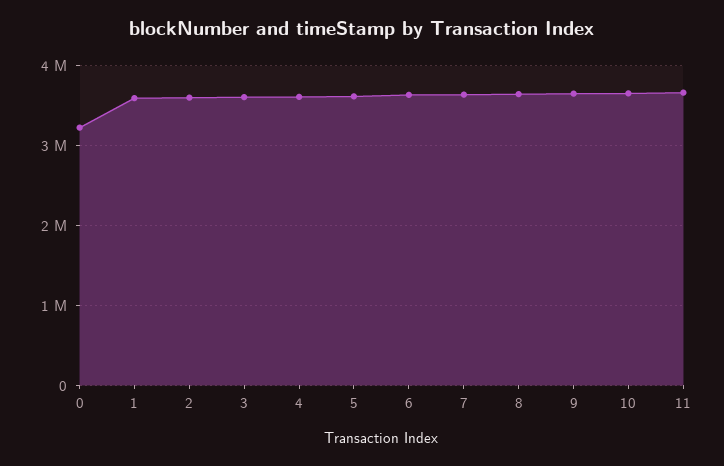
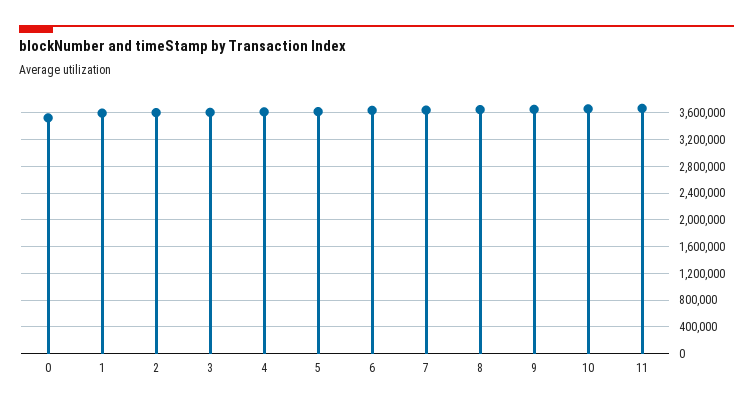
0: 3200000 -> 3500000

